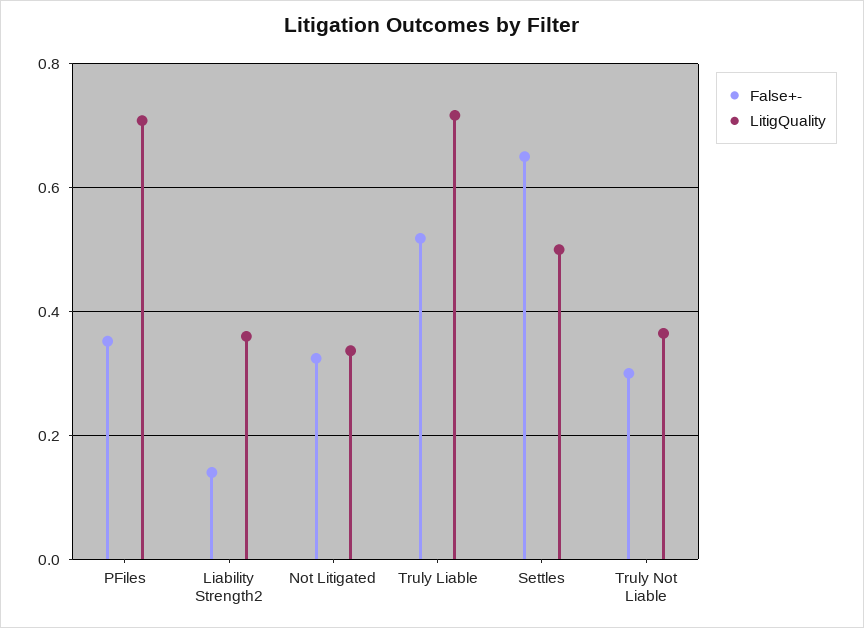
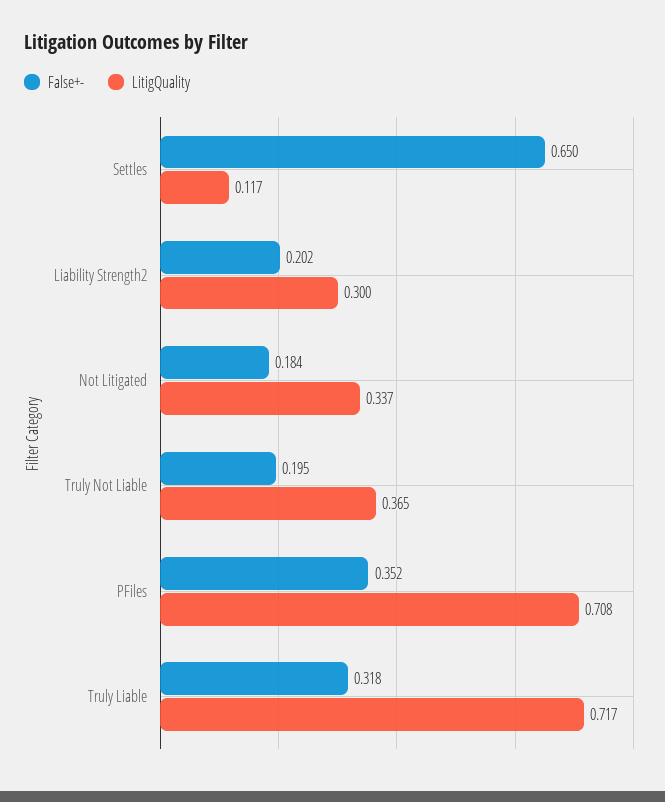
False+-, Liability Strength2: 0.14 -> 0.202
LitigQuality, Liability Strength2: 0.36 -> 0.3
False+-, Not Litigated: 0.32 -> 0.184
False+-, Truly Liable: 0.52 -> 0.318
LitigQuality, Settles: 0.5 -> 0.117
False+-, Truly Not Liable: 0.3 -> 0.195

